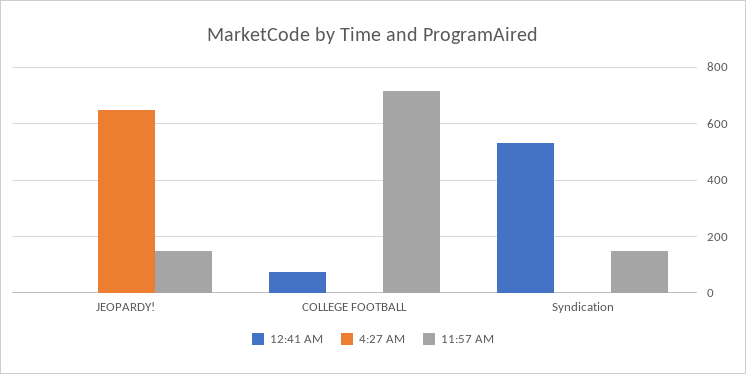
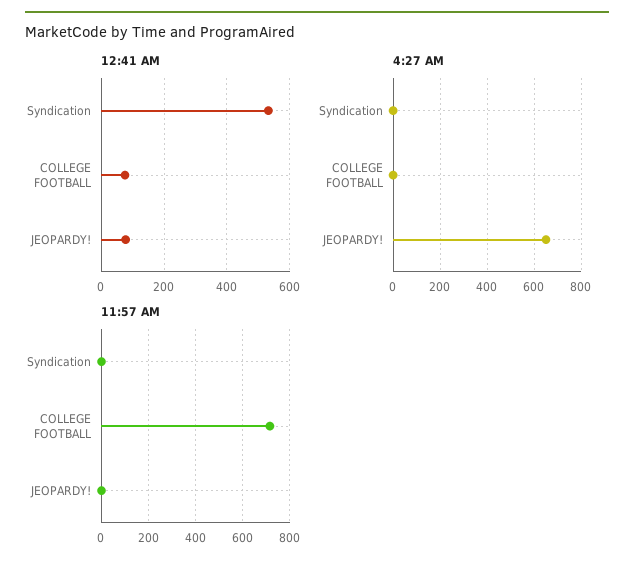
12:41 AM, JEOPARDY!: 0 -> 80
11:57 AM, JEOPARDY!: 150 -> 0
11:57 AM, Syndication: 150 -> 0

